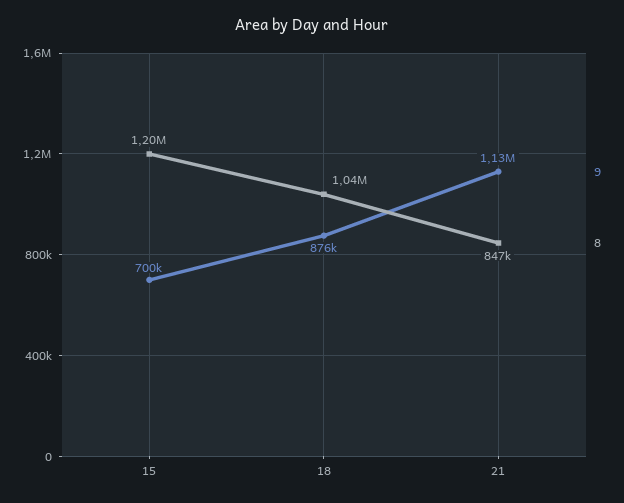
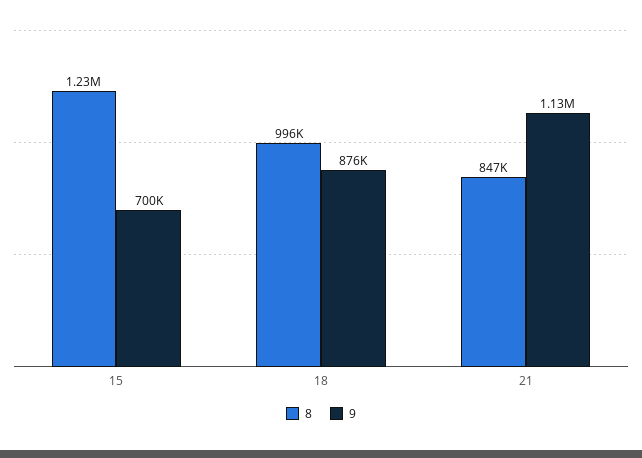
8, 15: 1200000 -> 1230000
8, 18: 1040000 -> 996000

